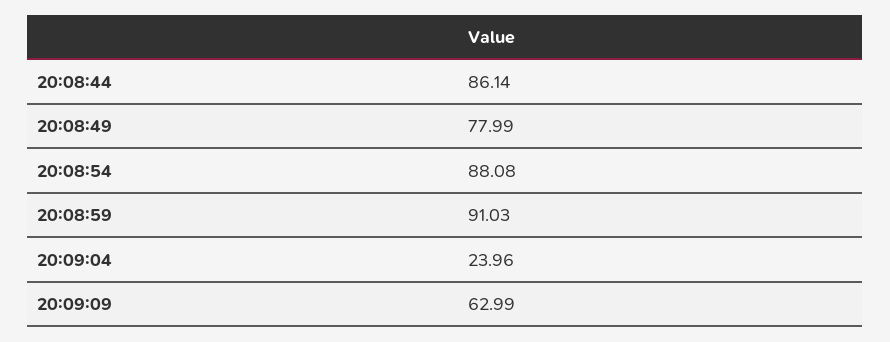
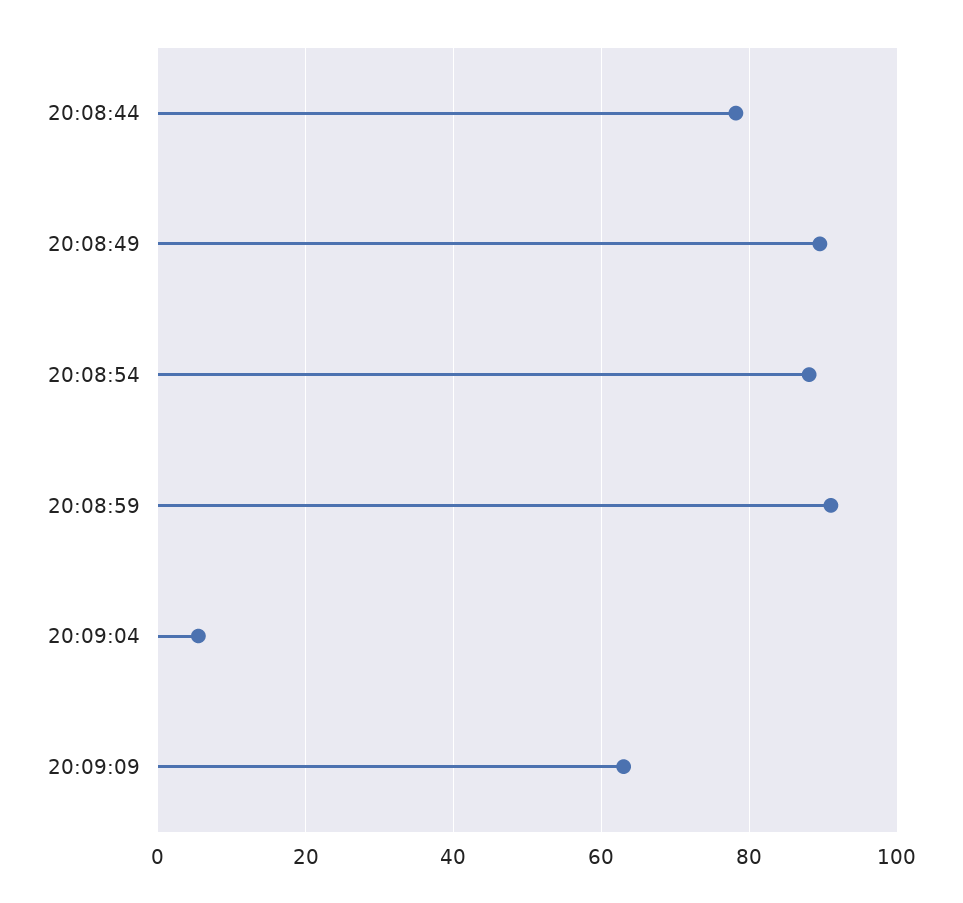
20:08:44: 86.14 -> 78
20:08:49: 77.99 -> 90
20:09:04: 23.96 -> 6

